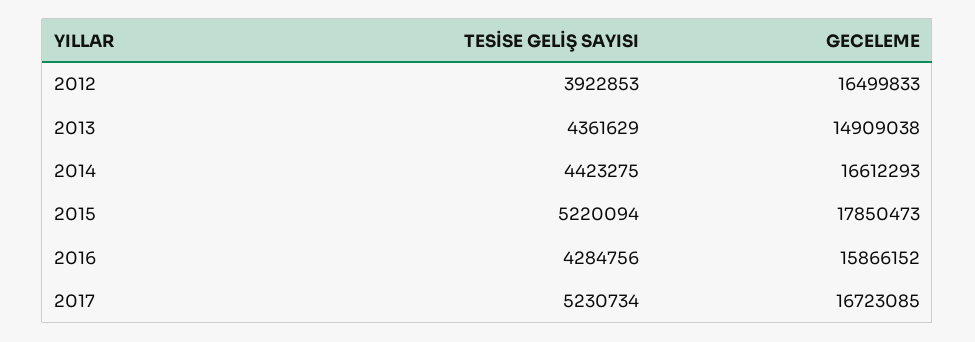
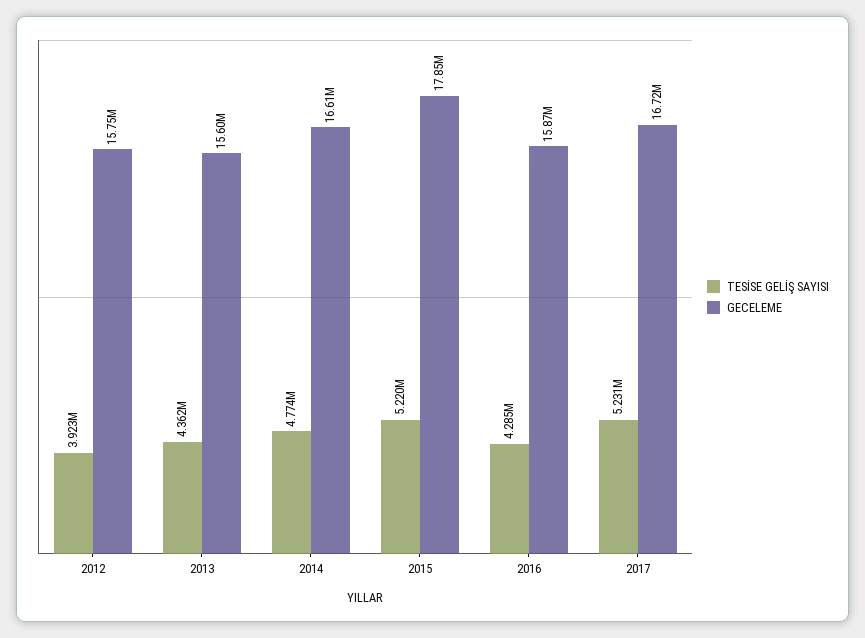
GECELEME, 2012: 16499833 -> 15750000
GECELEME, 2013: 14909038 -> 15600000
TESİSE GELİŞ SAYISI, 2014: 4423275 -> 4774000

